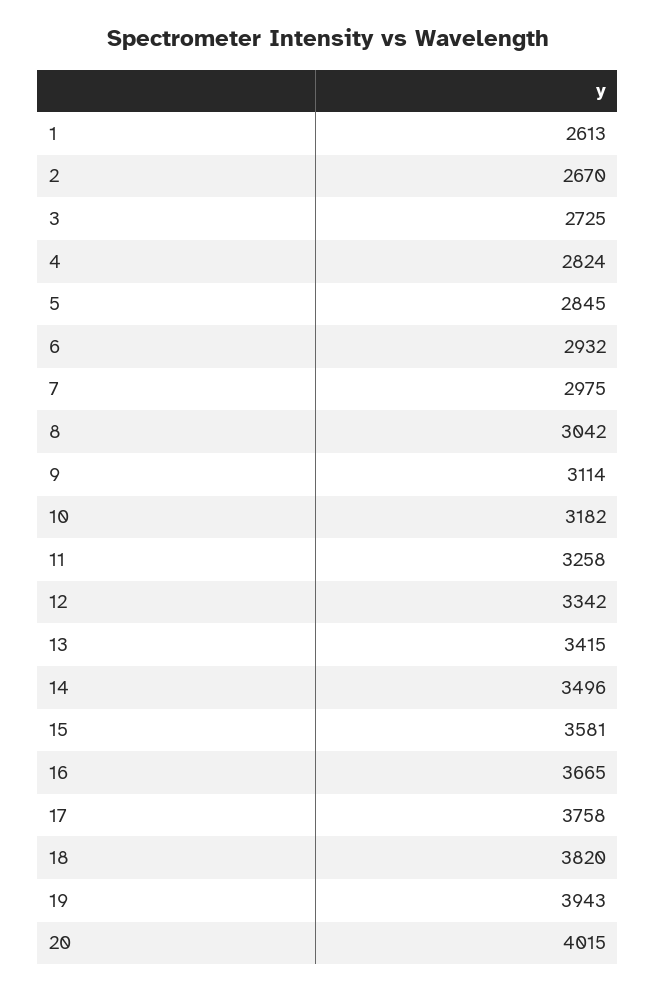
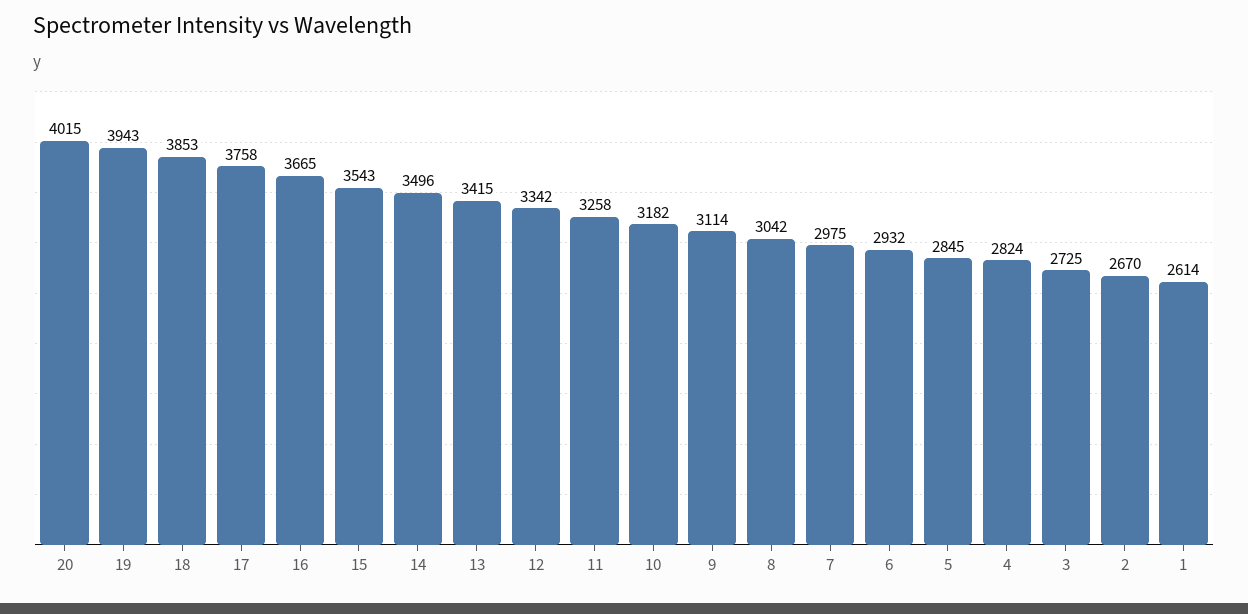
1: 2613 -> 2614
15: 3581 -> 3543
18: 3820 -> 3853

